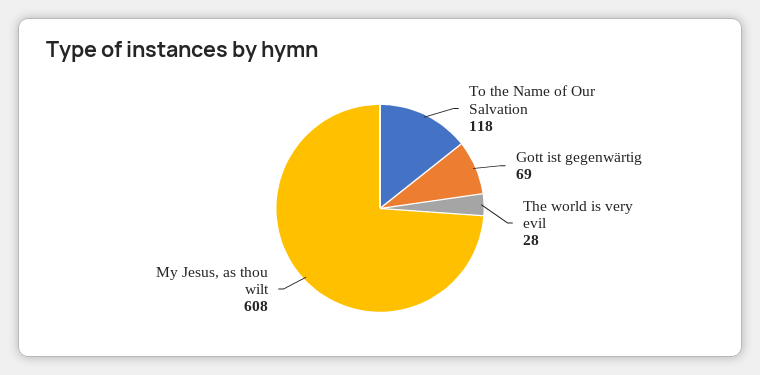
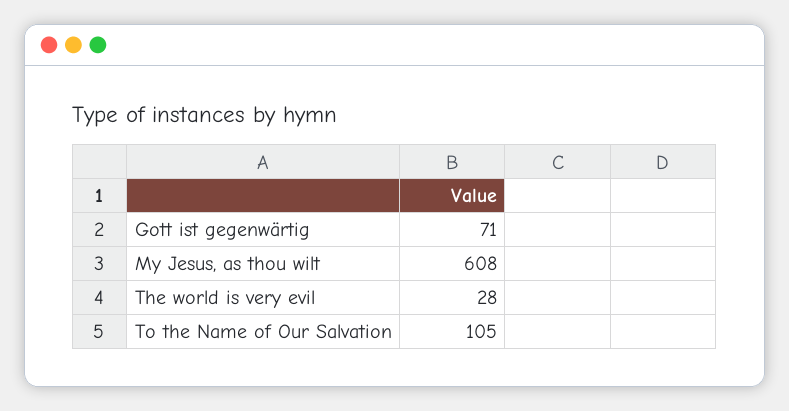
To the Name of Our Salvation: 118 -> 105
Gott ist gegenwärtig: 69 -> 71

